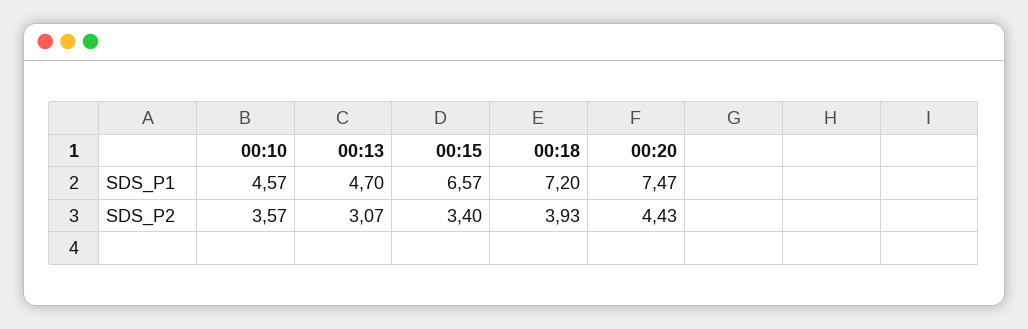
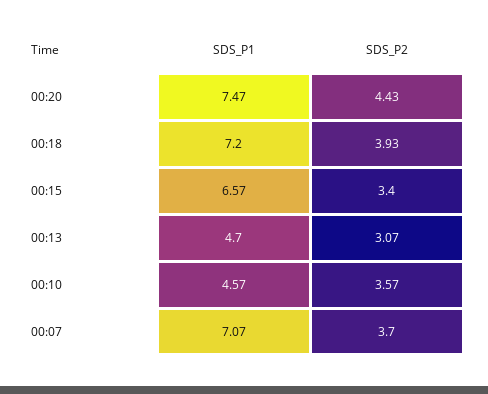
00:07, SDS_P1: none -> 7.07
00:07, SDS_P2: none -> 3.7

